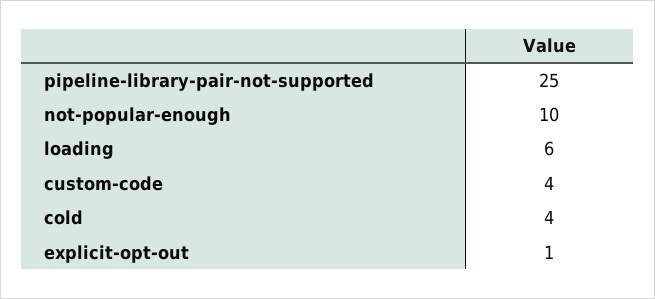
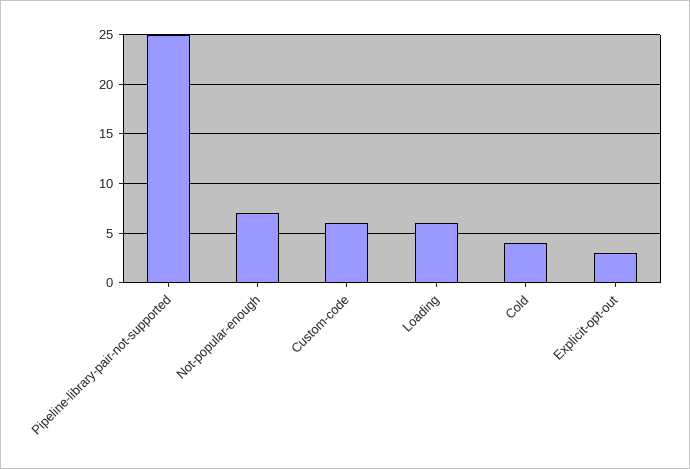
not-popular-enough: 10 -> 7
custom-code: 4 -> 6
explicit-opt-out: 1 -> 3

